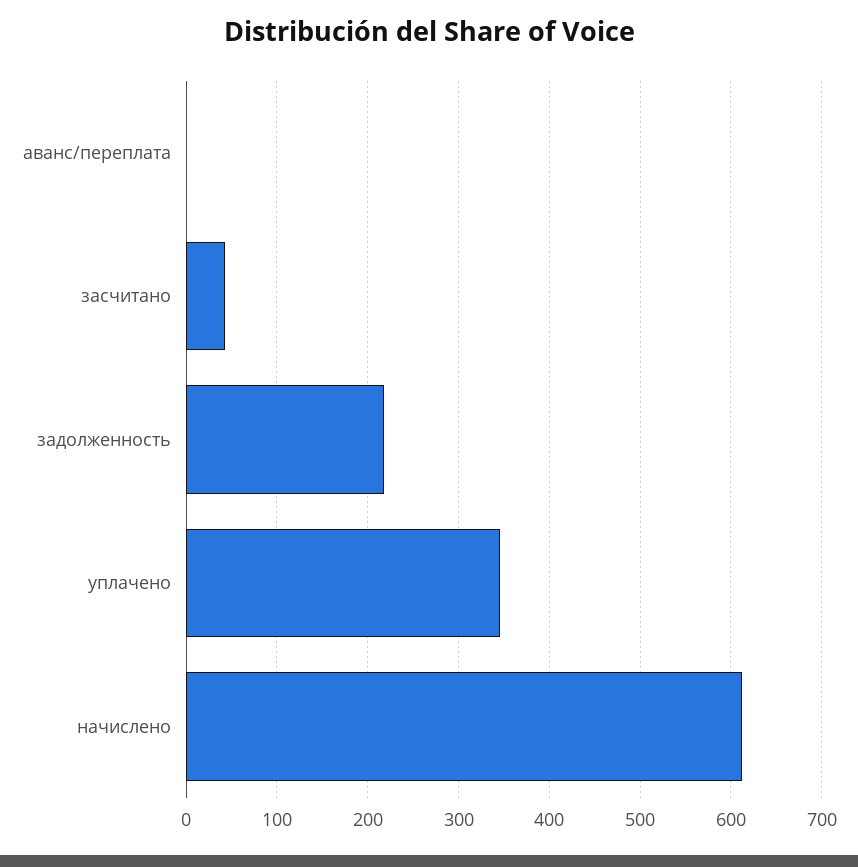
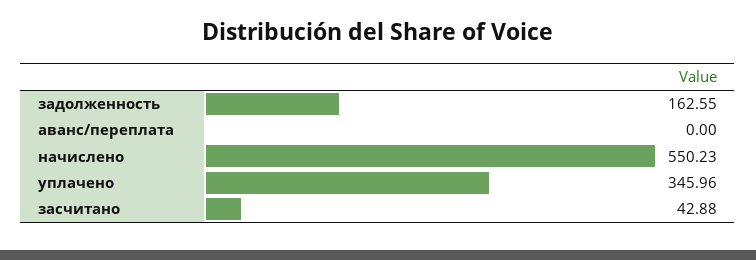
задолженность: 220 -> 162.55
начислено: 610 -> 550.23

